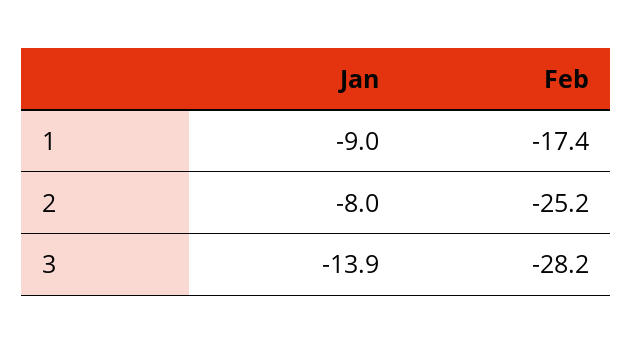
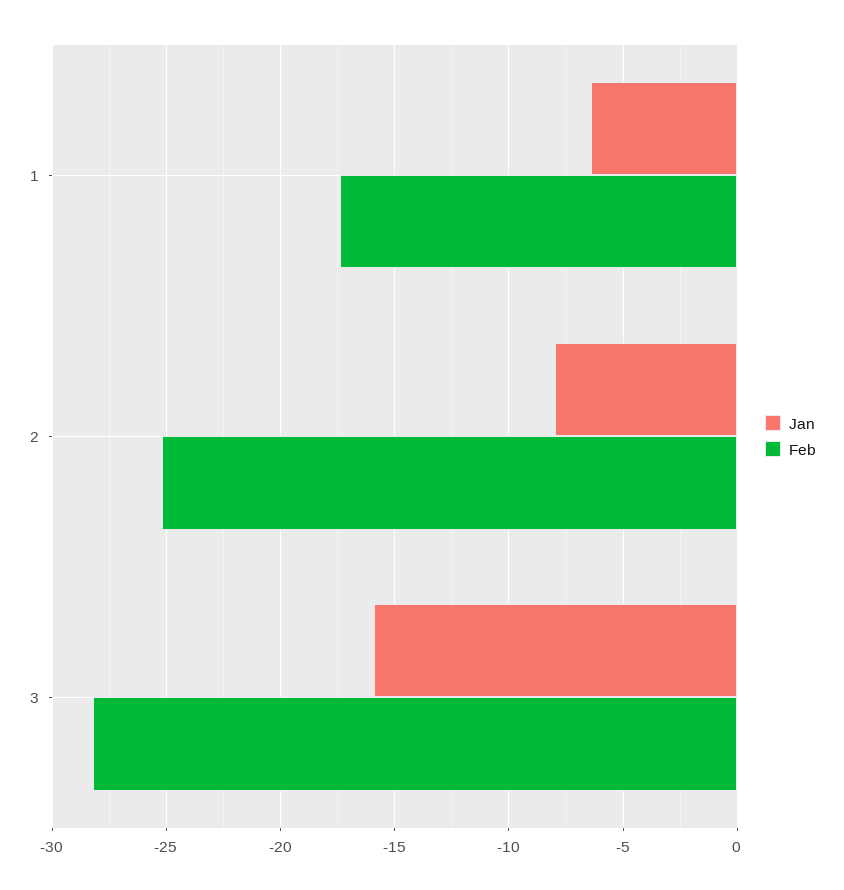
Jan, 1: -9 -> -6.5
Jan, 3: -13.9 -> -16

